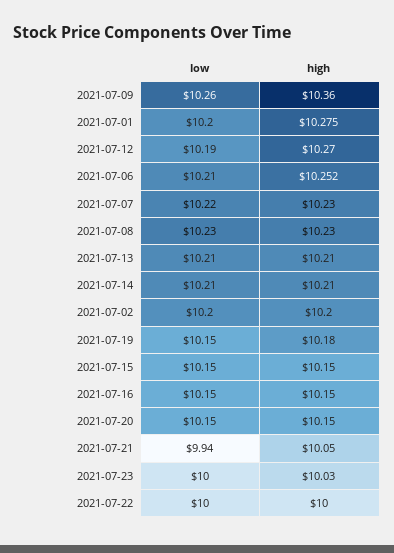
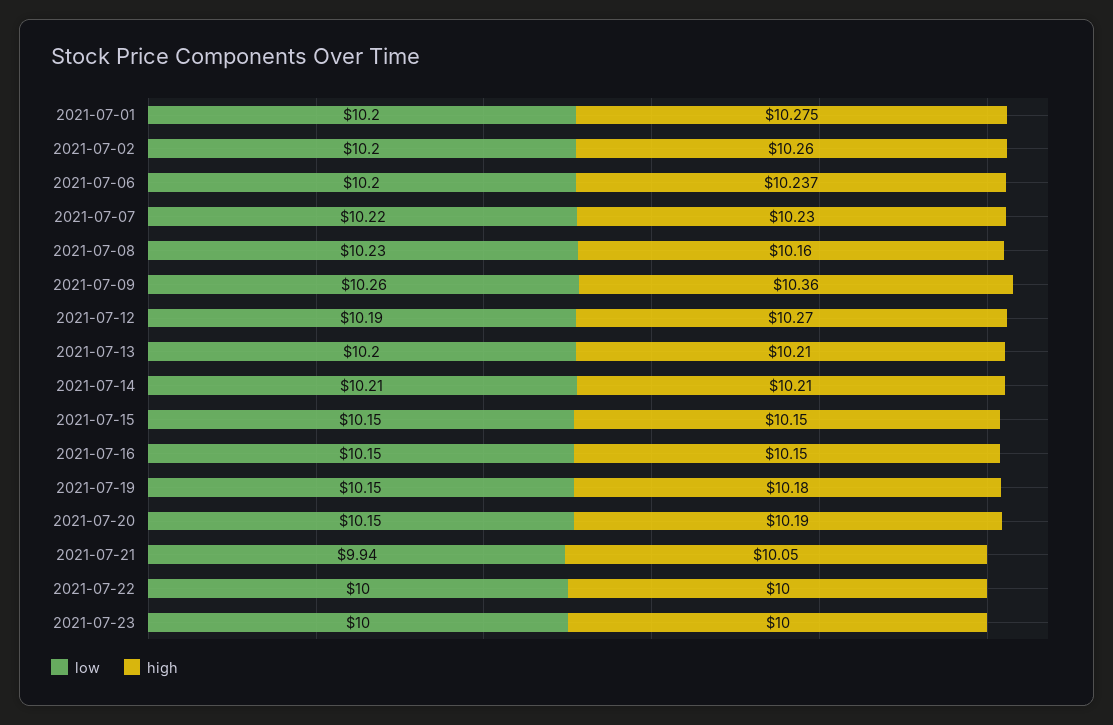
low, 2021-07-06: 10.21 -> 10.2
high, 2021-07-06: 10.252 -> 10.237
high, 2021-07-08: 10.23 -> 10.16
low, 2021-07-13: 10.21 -> 10.2
high, 2021-07-02: 10.2 -> 10.26
high, 2021-07-20: 10.15 -> 10.19
high, 2021-07-23: 10.03 -> 10

